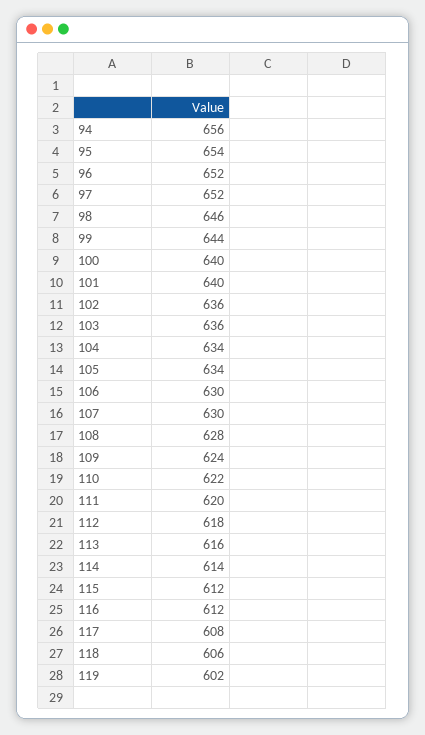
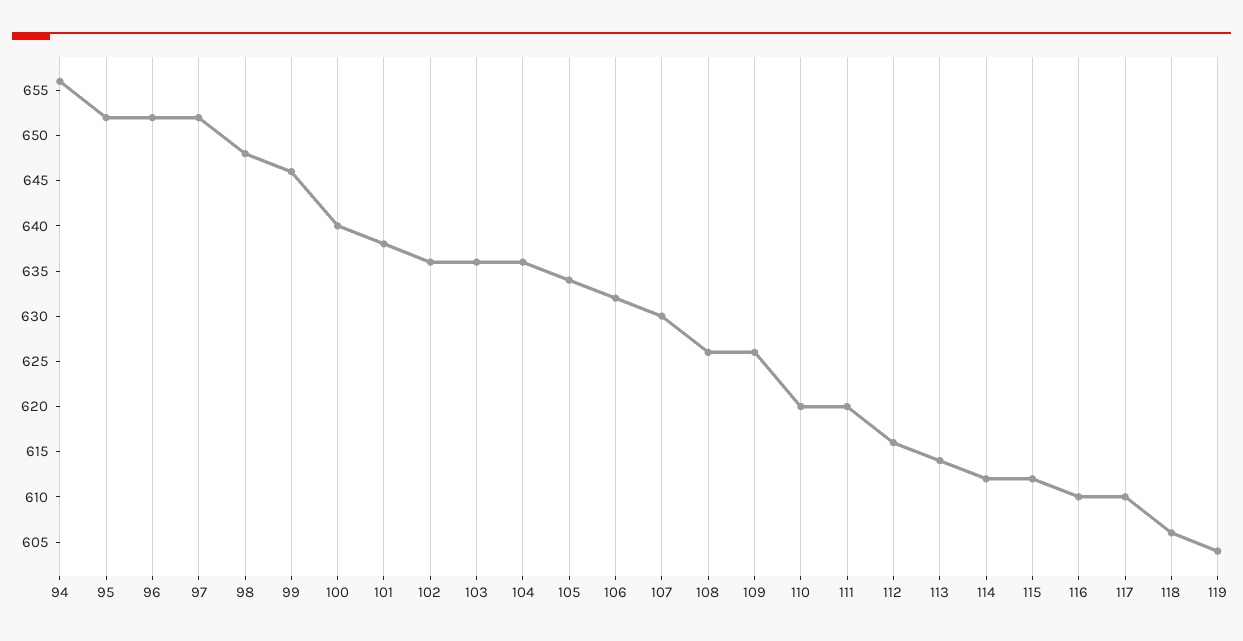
95: 654 -> 652
98: 646 -> 648
99: 644 -> 646
101: 640 -> 638
104: 634 -> 636
106: 630 -> 632
108: 628 -> 626
109: 624 -> 626
110: 622 -> 620
112: 618 -> 616
113: 616 -> 614
114: 614 -> 612
116: 612 -> 610
117: 608 -> 610
119: 602 -> 604

